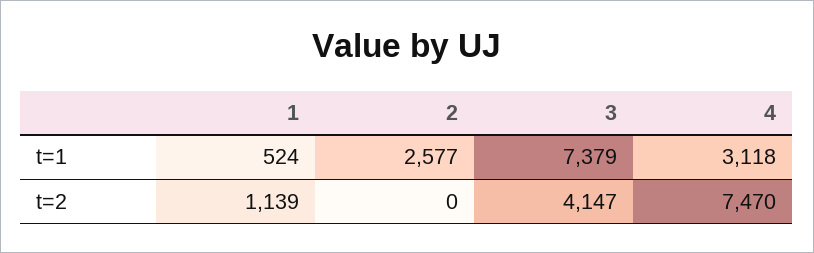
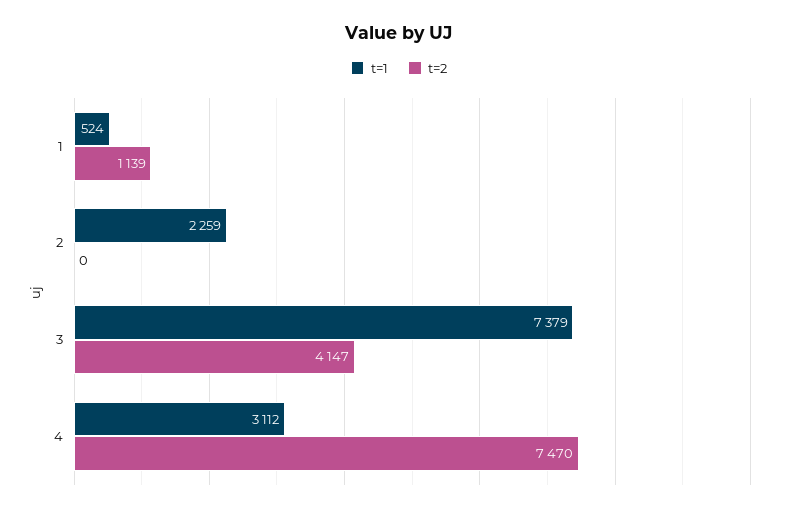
t=1, 2: 2577 -> 2259
t=1, 4: 3118 -> 3112

